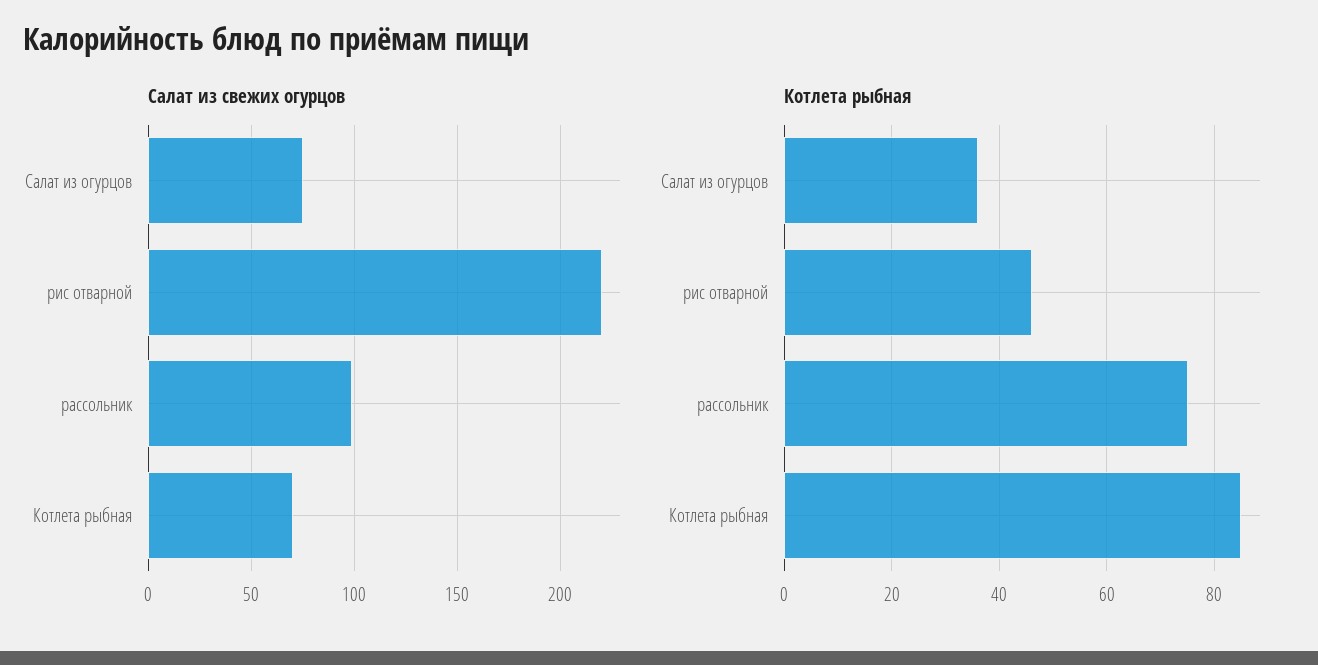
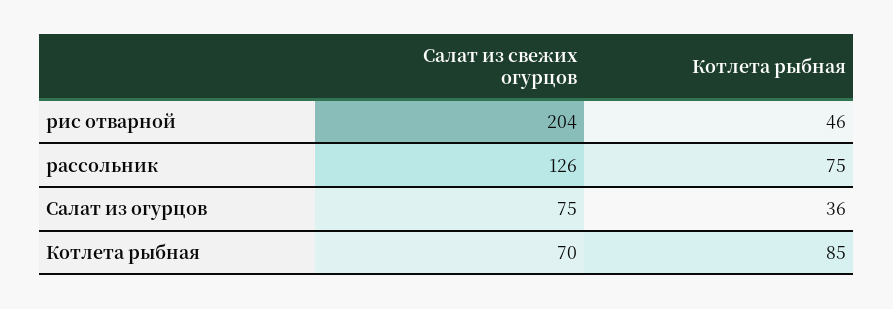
Салат из свежих огурцов, рис отварной: 220 -> 204
Салат из свежих огурцов, рассольник: 100 -> 126

